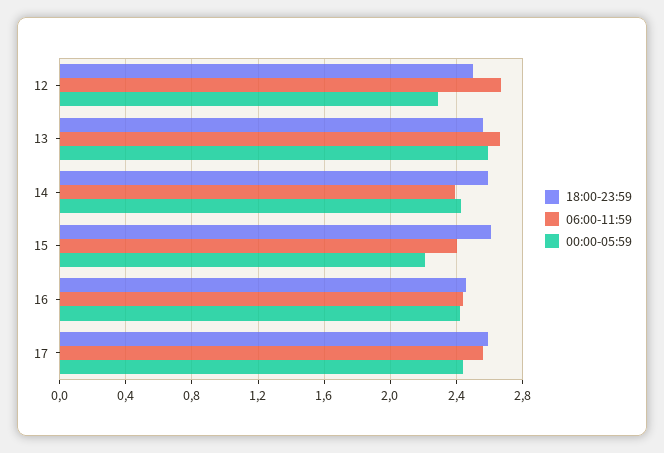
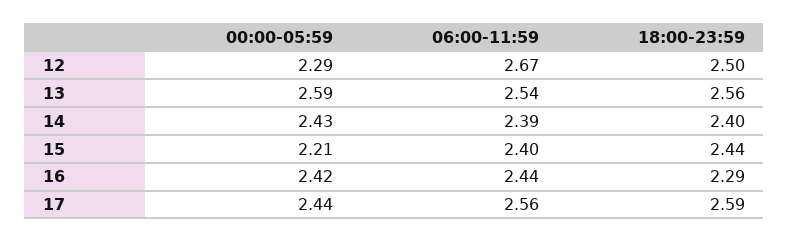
06:00-11:59, 13: 2.65 -> 2.54
18:00-23:59, 14: 2.6 -> 2.4
18:00-23:59, 15: 2.6 -> 2.44
18:00-23:59, 16: 2.45 -> 2.29

